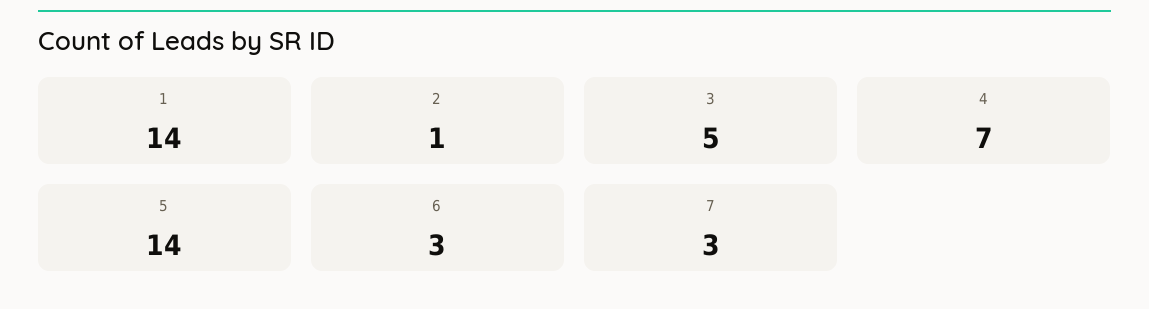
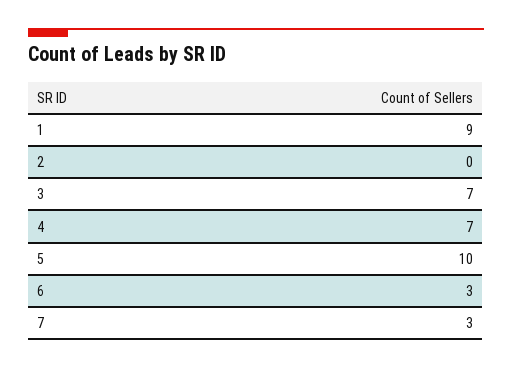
1: 14 -> 9
2: 1 -> 0
3: 5 -> 7
5: 14 -> 10

